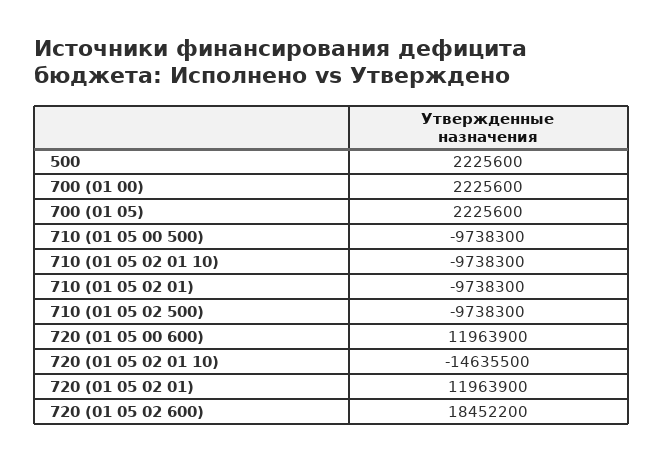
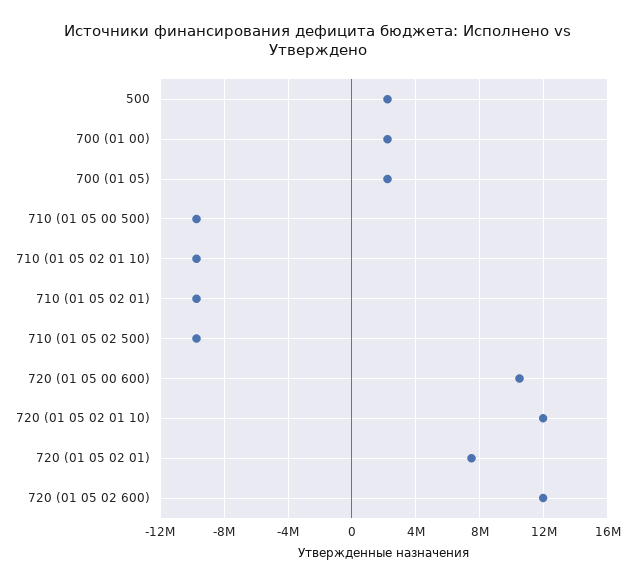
720 (01 05 00 600): 11963900 -> 10500000
720 (01 05 02 01 10): -14635500 -> 12000000
720 (01 05 02 01): 11963900 -> 7500000
720 (01 05 02 600): 18452200 -> 12000000

